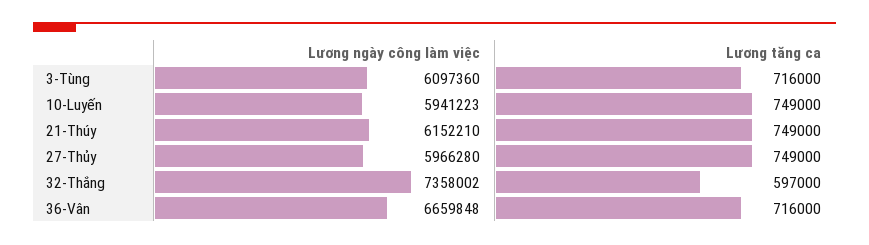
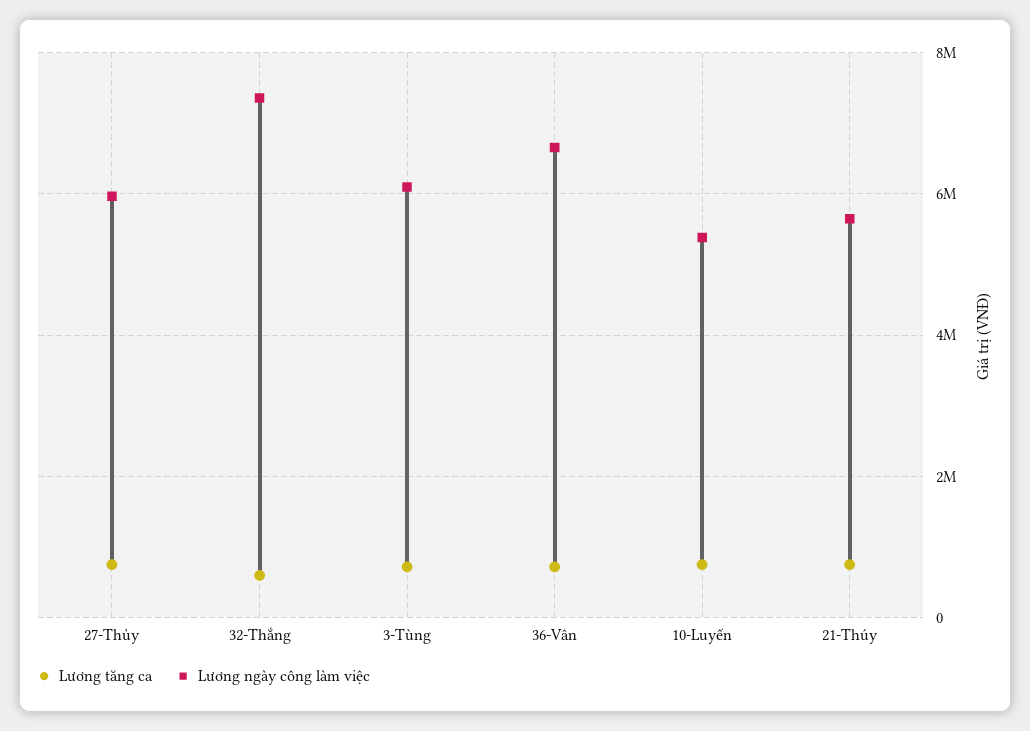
Lương ngày công làm việc, 10-Luyến: 5941223 -> 5400000
Lương ngày công làm việc, 21-Thúy: 6152210 -> 5600000

